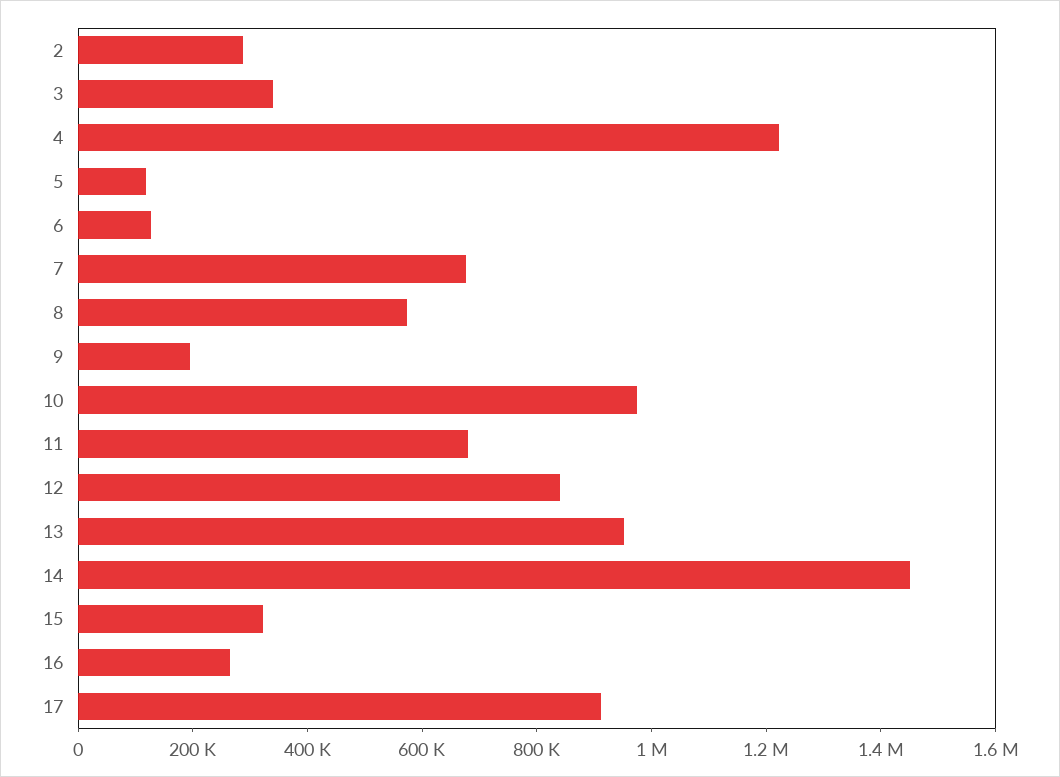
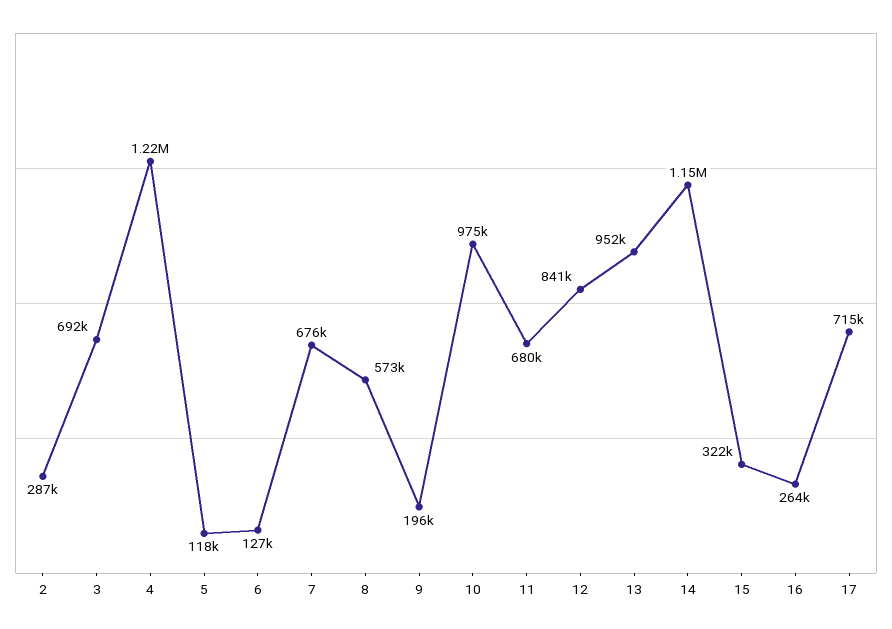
3: 350000 -> 692000
14: 1450000 -> 1150000
17: 900000 -> 715000

